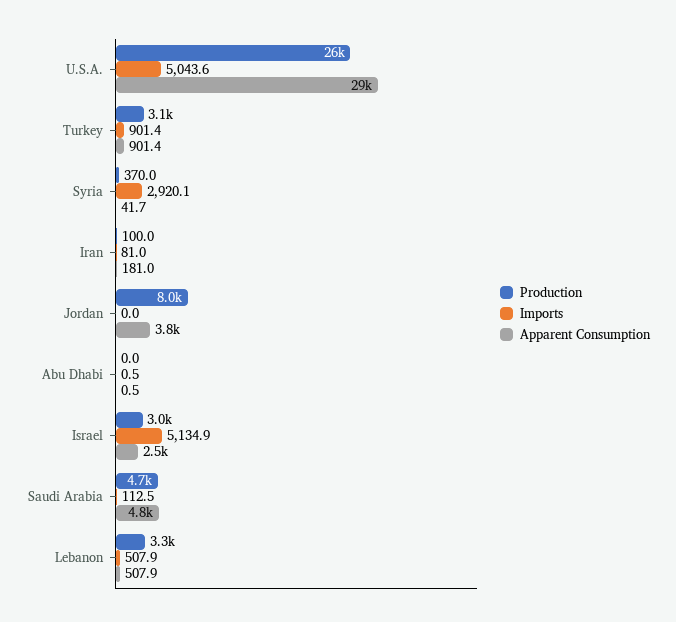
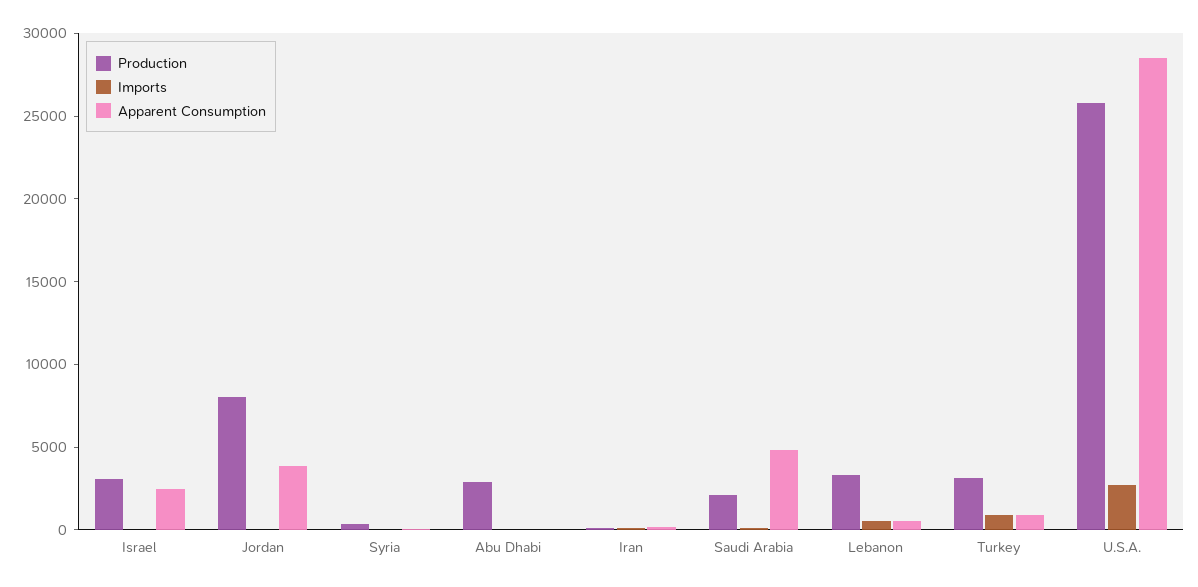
Imports, U.S.A.: 5043.6 -> 3000
Imports, Syria: 2920.1 -> 0
Production, Abu Dhabi: 0 -> 3000
Imports, Israel: 5134.9 -> 0
Production, Saudi Arabia: 4700 -> 2000

